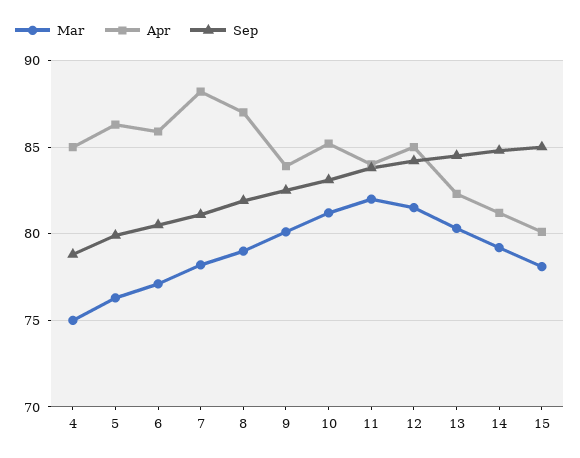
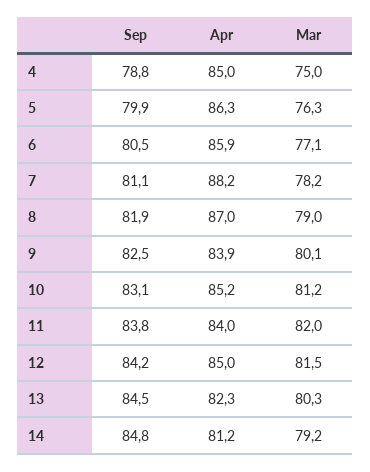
Mar, 15: 78 -> none
Apr, 15: 80 -> none
Sep, 15: 85 -> none

